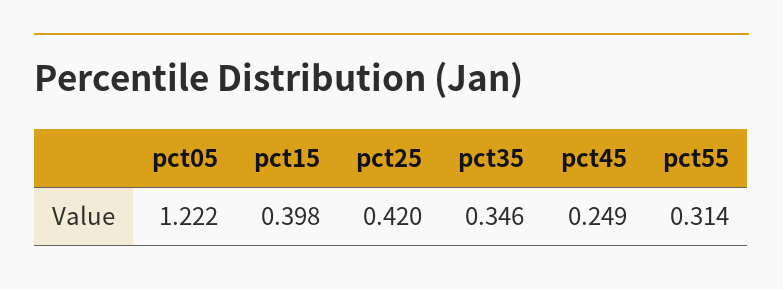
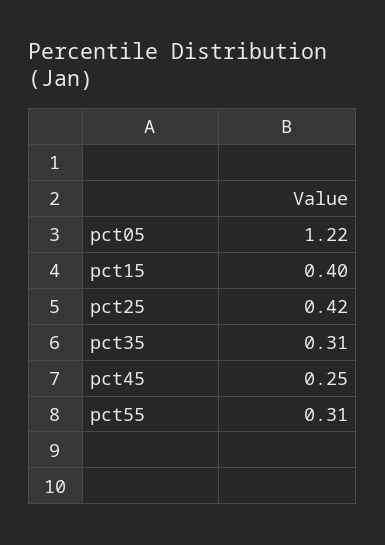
pct35: 0.346 -> 0.31

